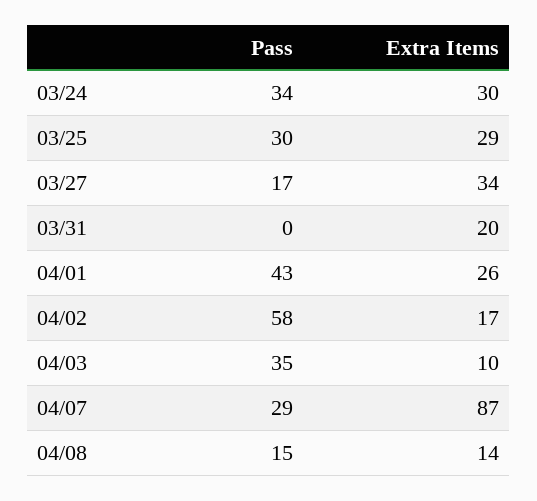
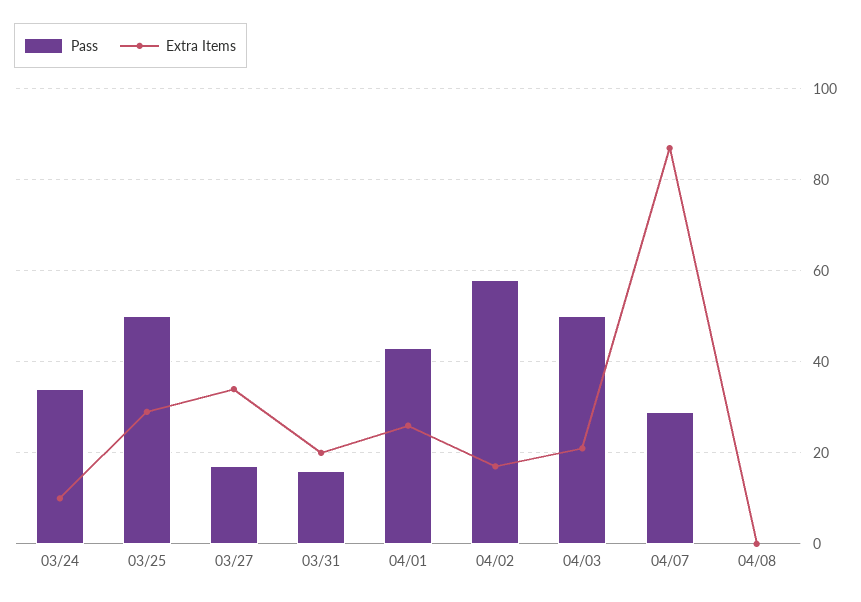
Extra Items, 03/24: 30 -> 10
Pass, 03/25: 30 -> 50
Pass, 03/31: 0 -> 15
Pass, 04/03: 35 -> 50
Extra Items, 04/03: 10 -> 20
Pass, 04/08: 15 -> 0
Extra Items, 04/08: 14 -> 0

